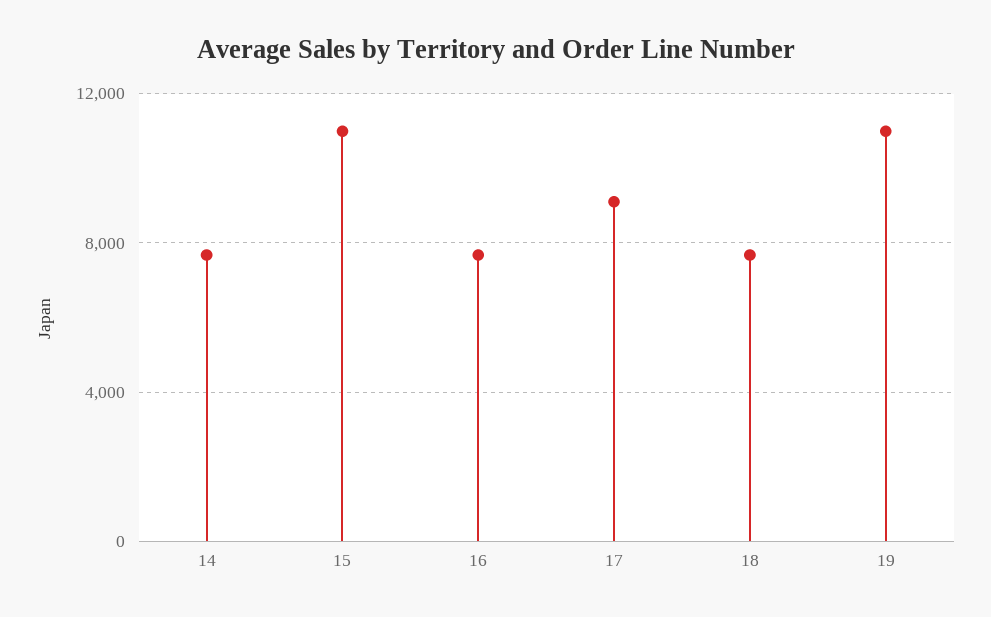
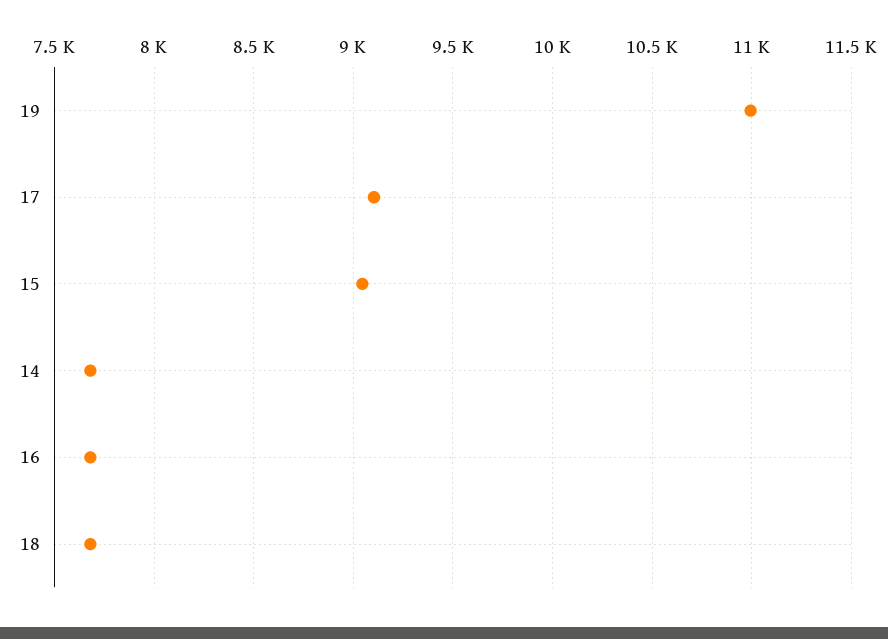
15: 11000 -> 9050

